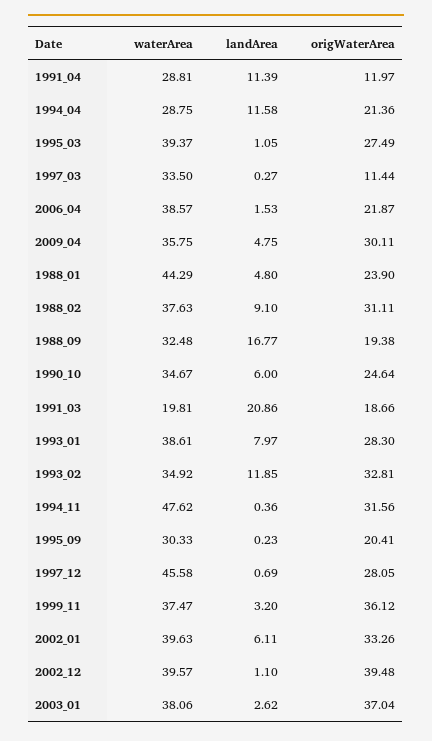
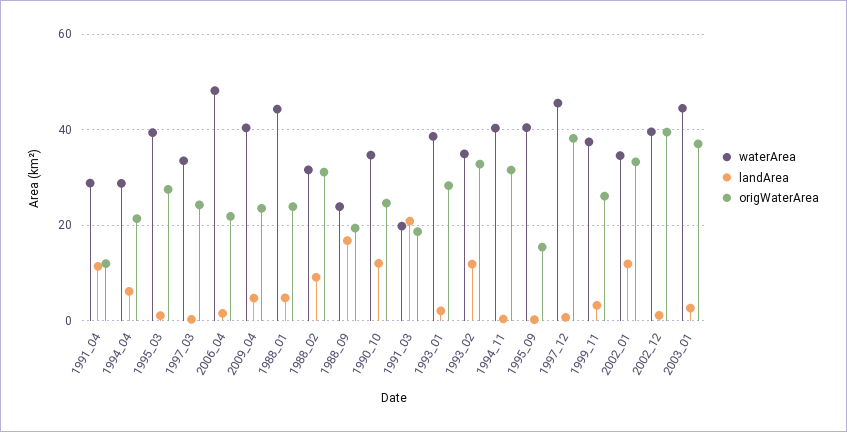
landArea, 1994_04: 11.58 -> 6
origWaterArea, 1997_03: 11.44 -> 24
waterArea, 2006_04: 38.57 -> 48
waterArea, 2009_04: 35.75 -> 40
origWaterArea, 2009_04: 30.11 -> 24
waterArea, 1988_02: 37.63 -> 32
waterArea, 1988_09: 32.48 -> 24
landArea, 1990_10: 6 -> 12
landArea, 1993_01: 7.97 -> 2
waterArea, 1994_11: 47.62 -> 40
waterArea, 1995_09: 30.33 -> 40
origWaterArea, 1995_09: 20.41 -> 16
origWaterArea, 1997_12: 28.05 -> 38
origWaterArea, 1999_11: 36.12 -> 26
waterArea, 2002_01: 39.63 -> 34
landArea, 2002_01: 6.11 -> 12
waterArea, 2003_01: 38.06 -> 44

